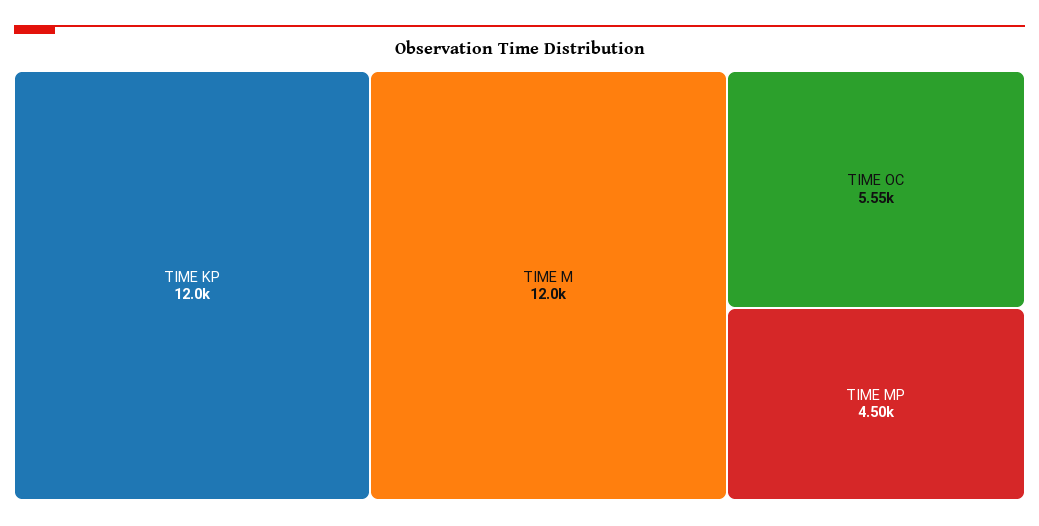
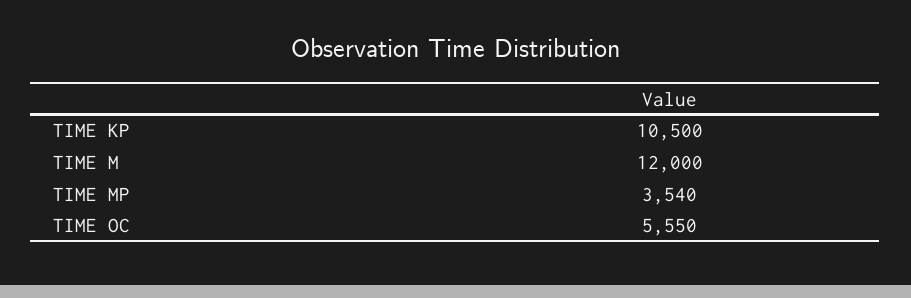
TIME KP: 12000 -> 10500
TIME MP: 4500 -> 3540

